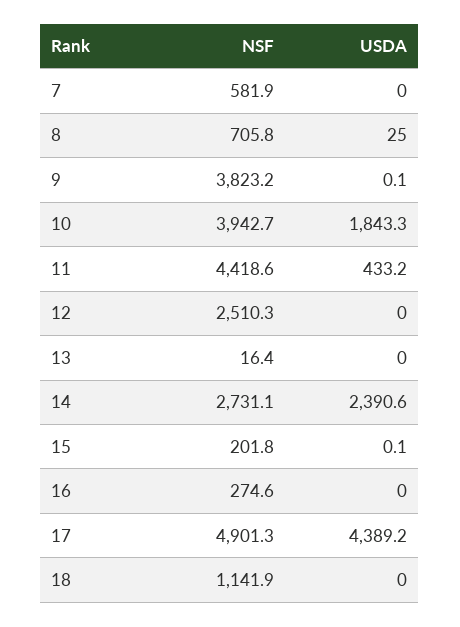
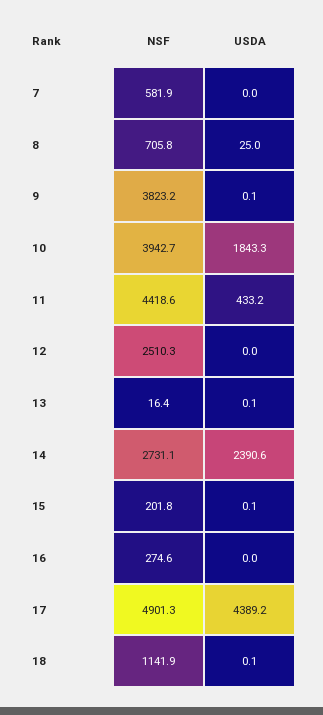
USDA, 13: 0 -> 0.1
USDA, 18: 0 -> 0.1

